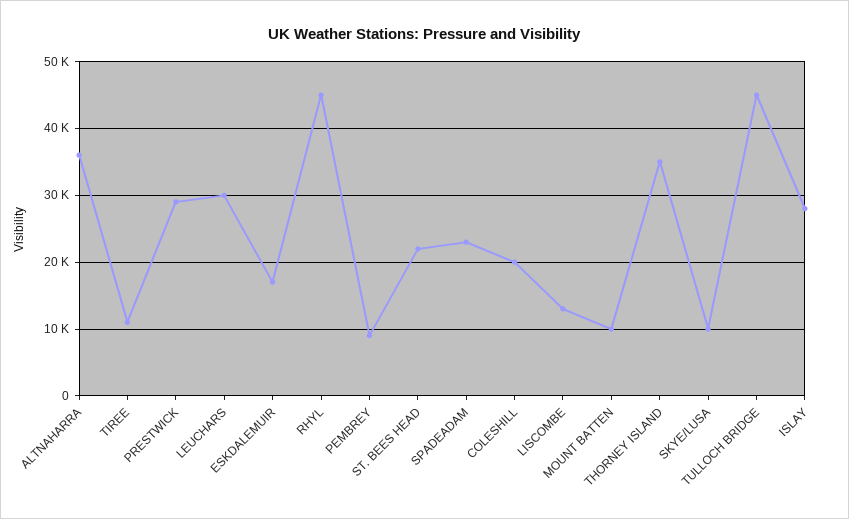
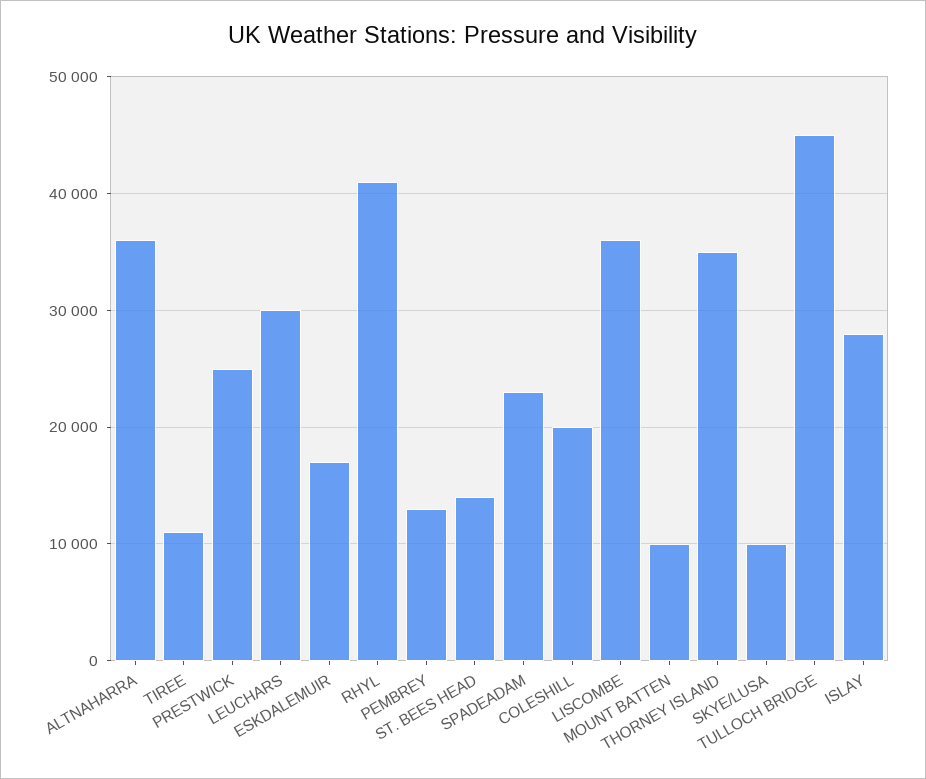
PRESTWICK: 29000 -> 25000
RHYL: 45000 -> 41000
PEMBREY: 9000 -> 13000
ST. BEES HEAD: 22000 -> 14000
LISCOMBE: 13000 -> 36000

